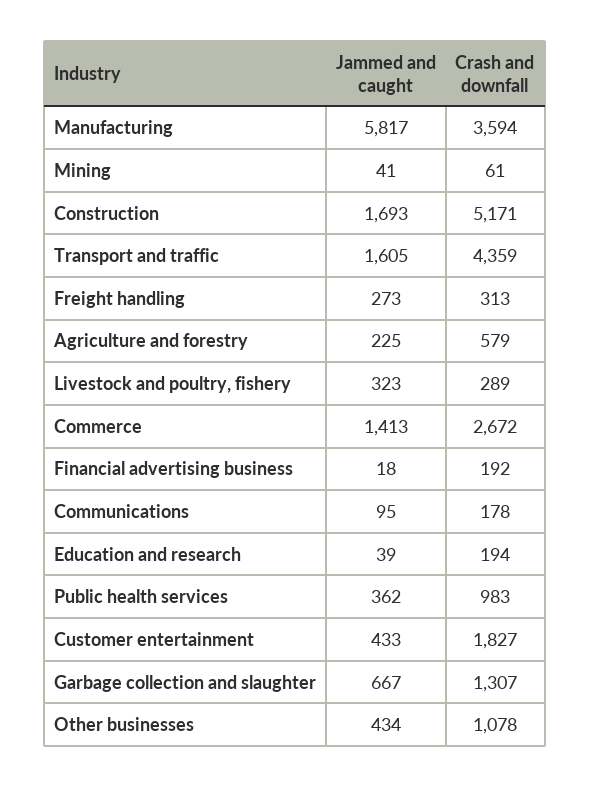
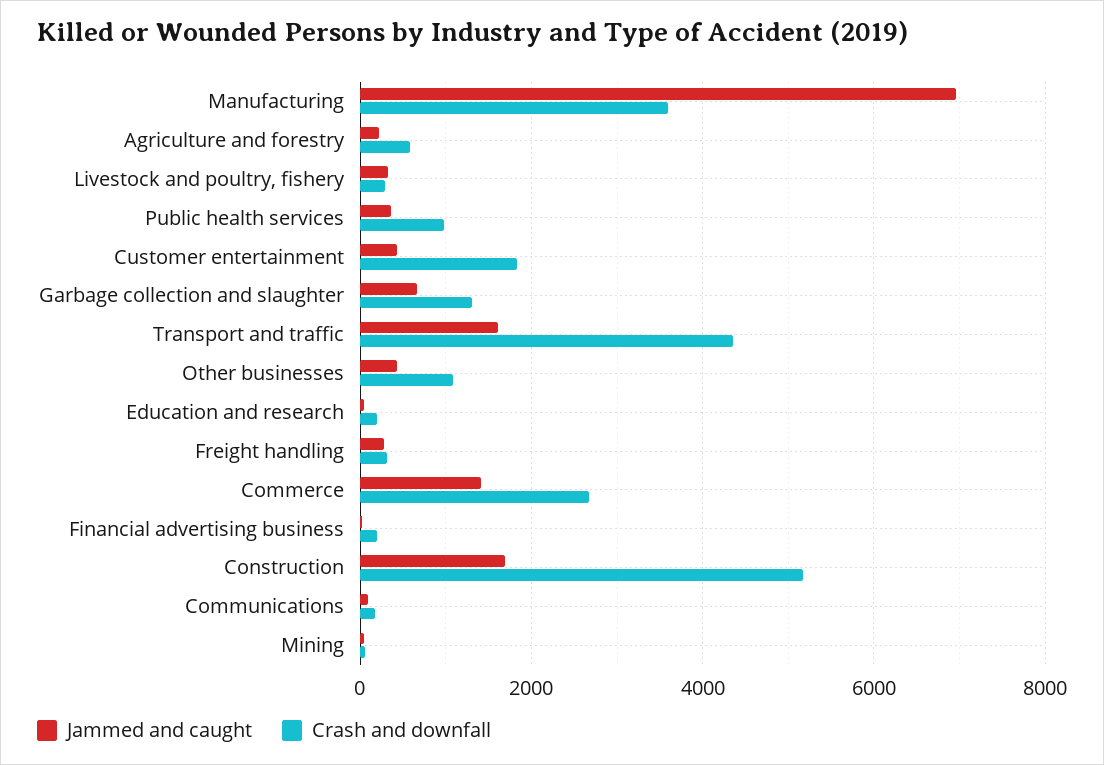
Jammed and caught, Manufacturing: 5817 -> 7000

